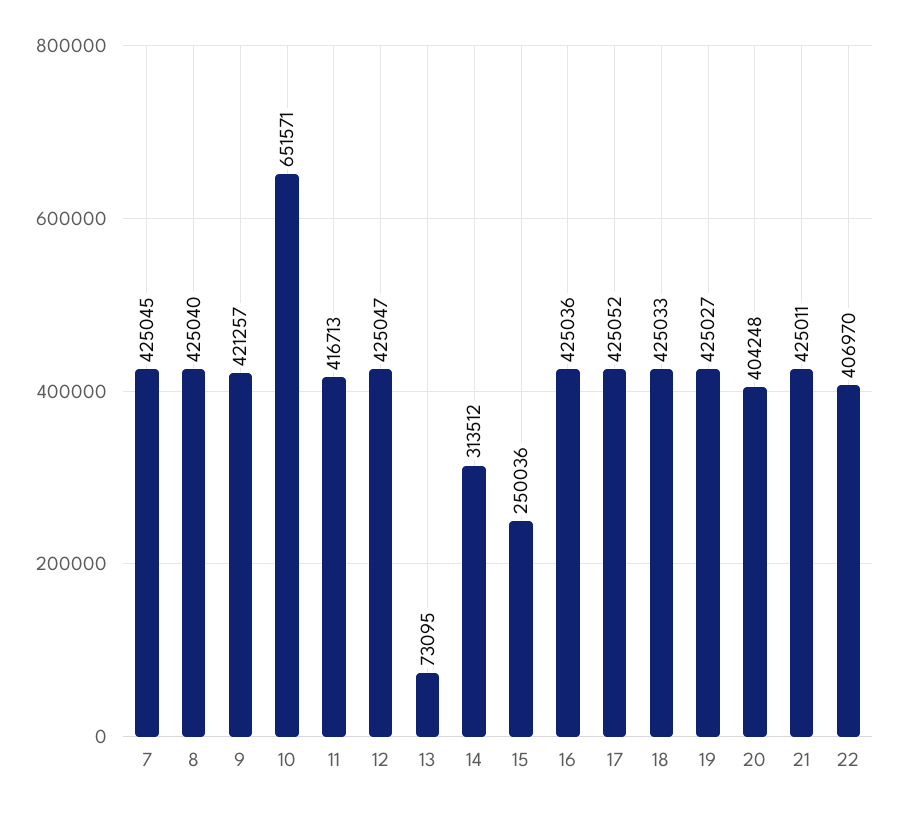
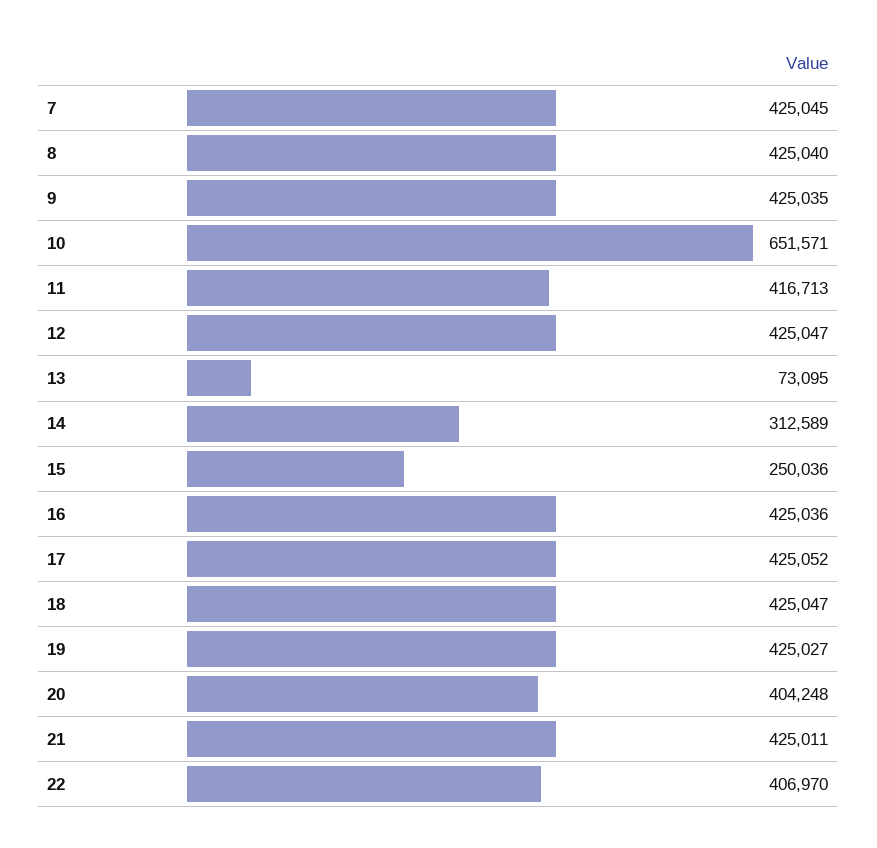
9: 421257 -> 425035
14: 313512 -> 312589
18: 425033 -> 425047

